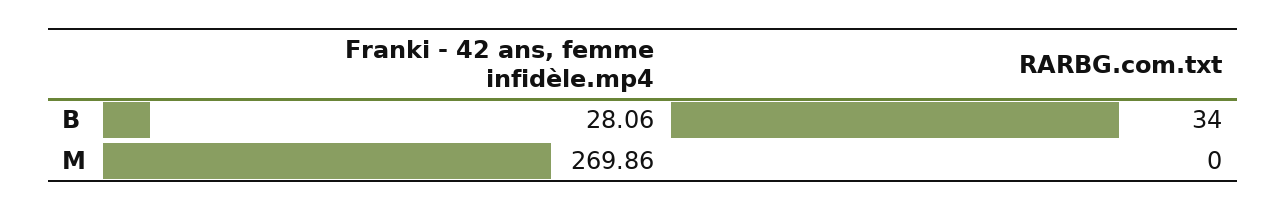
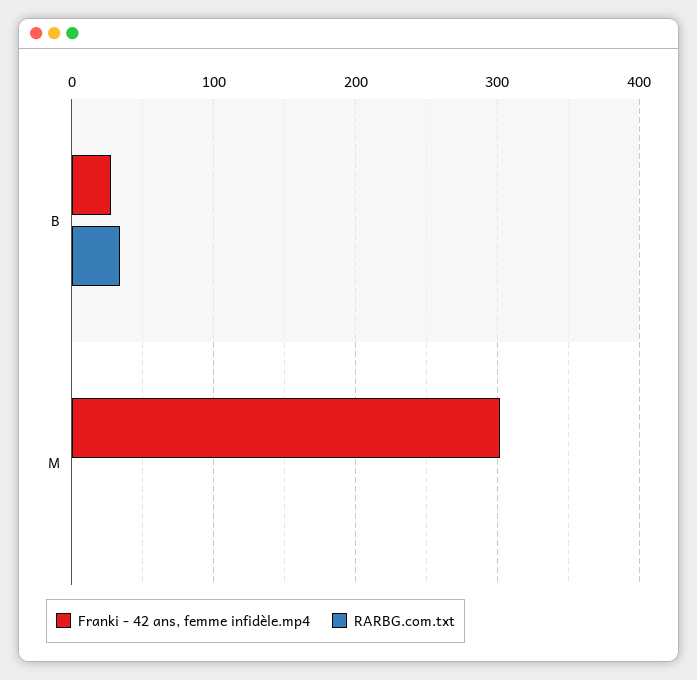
Franki - 42 ans, femme infidèle.mp4, M: 269.86 -> 300

